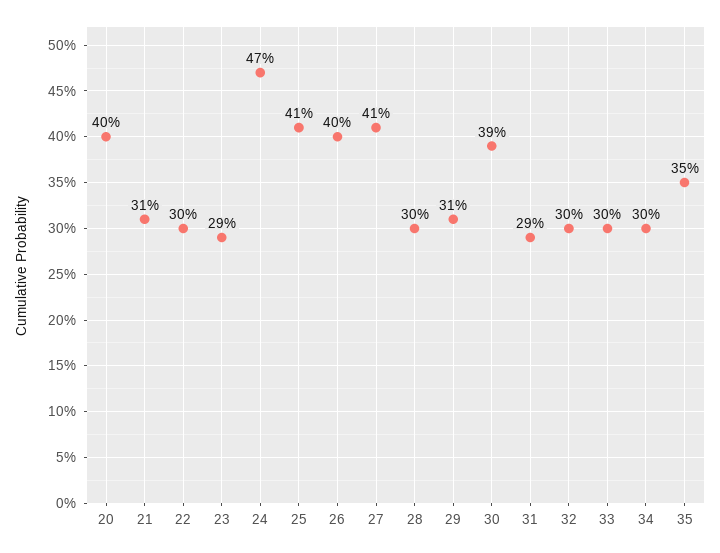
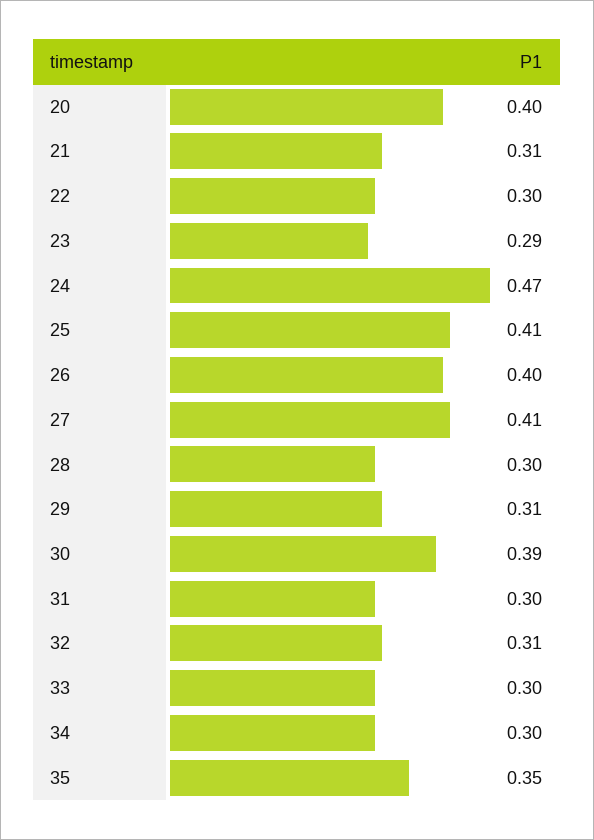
31: 0.29 -> 0.3
32: 0.3 -> 0.31

